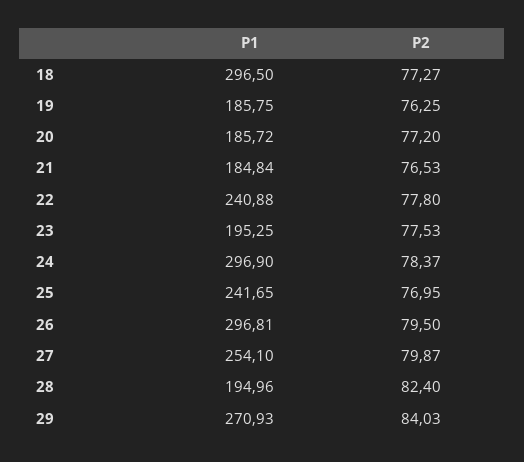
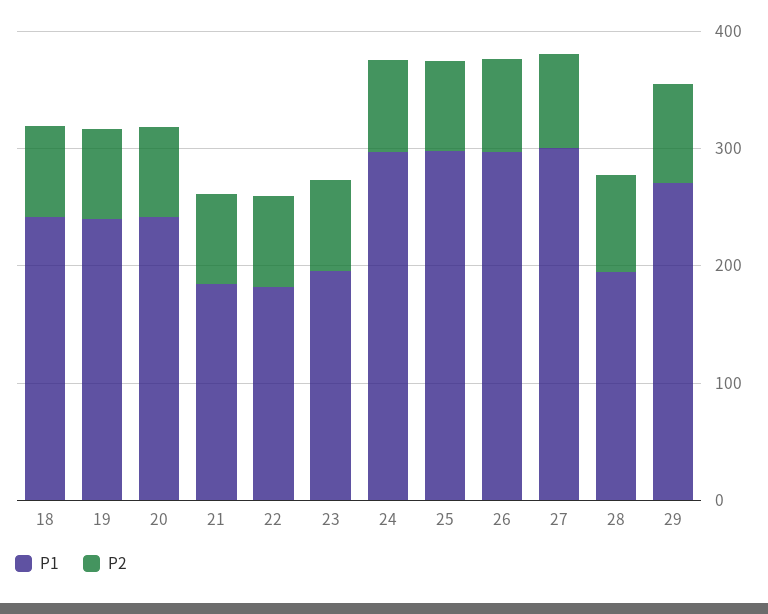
P1, 18: 296.5 -> 240
P1, 19: 185.75 -> 240
P1, 20: 185.72 -> 240
P1, 22: 240.88 -> 180
P1, 25: 241.65 -> 300
P1, 27: 254.1 -> 300

